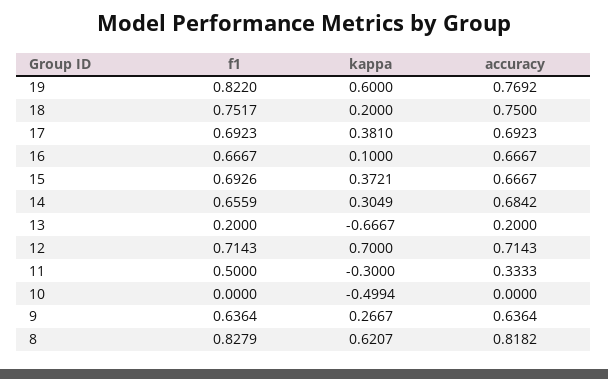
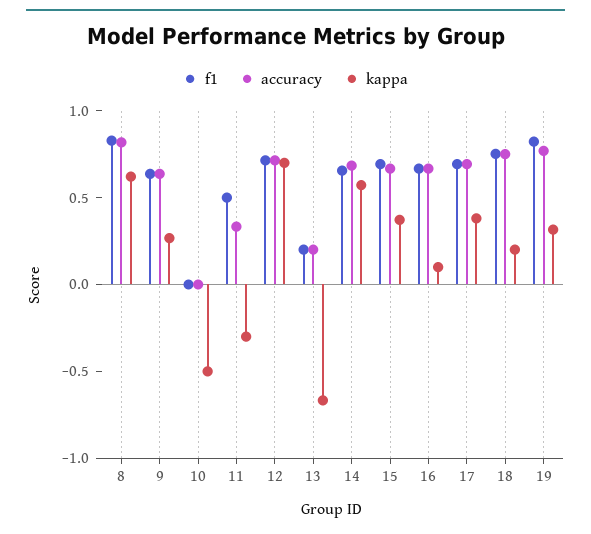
kappa, 19: 0.6 -> 0.3
kappa, 14: 0.3049 -> 0.6

